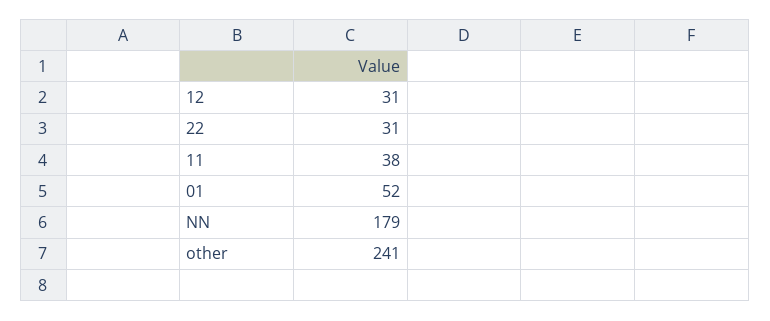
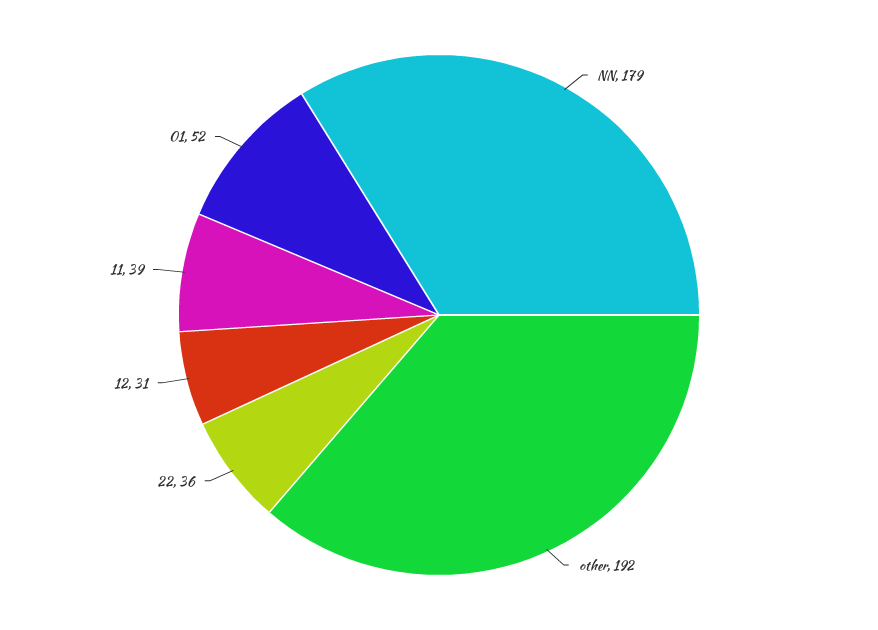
22: 31 -> 36
11: 38 -> 39
other: 241 -> 192

